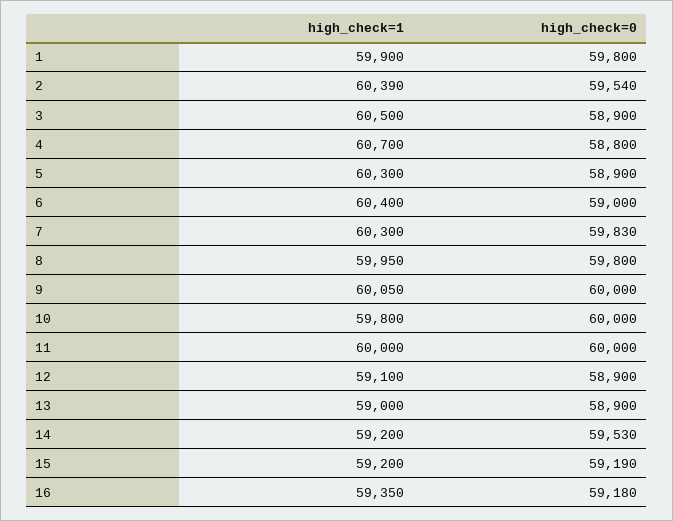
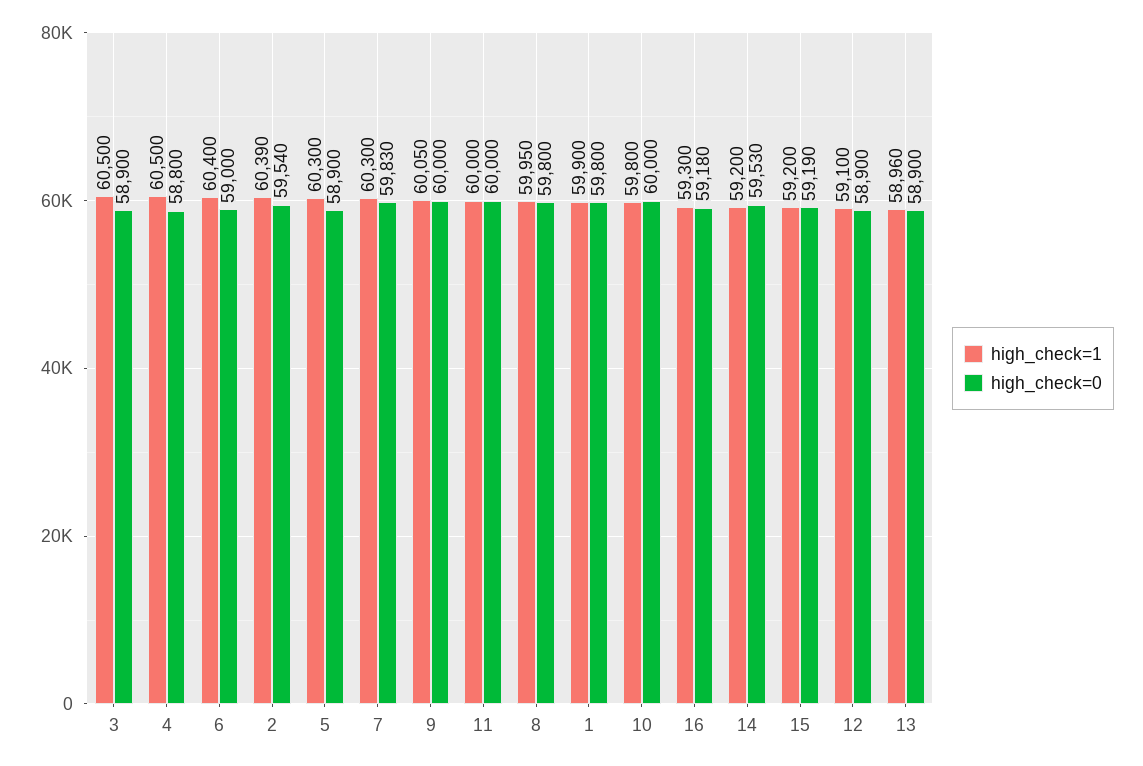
high_check=1, 4: 60700 -> 60500
high_check=1, 13: 59000 -> 58960
high_check=1, 16: 59350 -> 59300

